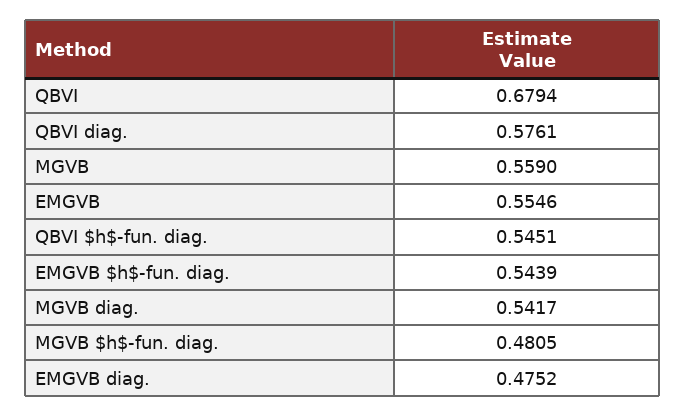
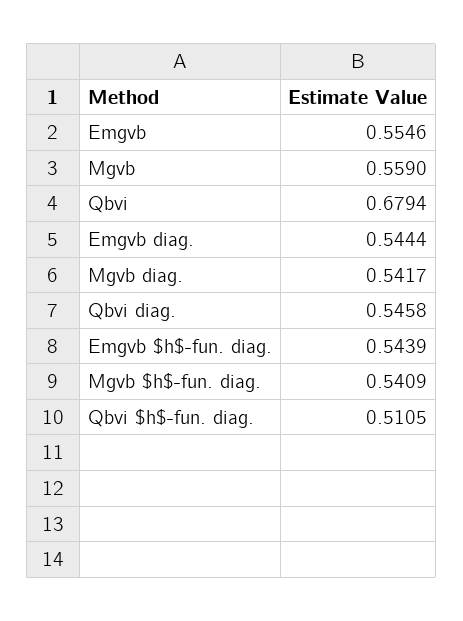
QBVI diag.: 0.5761 -> 0.5458
QBVI $h$-fun. diag.: 0.5451 -> 0.5105
MGVB $h$-fun. diag.: 0.4805 -> 0.5409
EMGVB diag.: 0.4752 -> 0.5444

